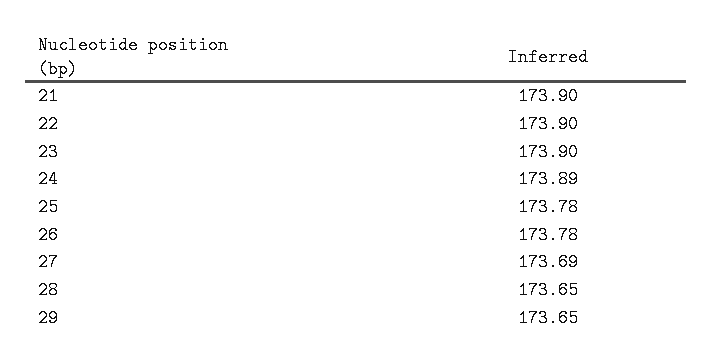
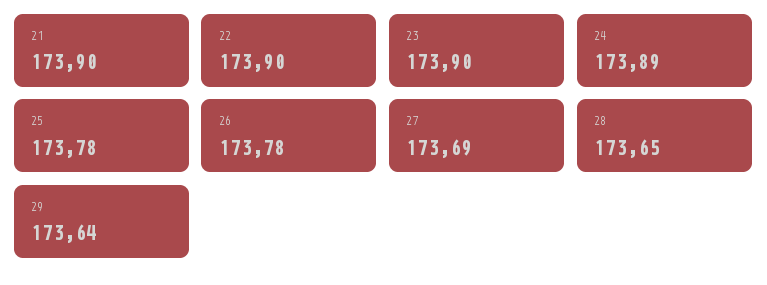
29: 173.65 -> 173.64

